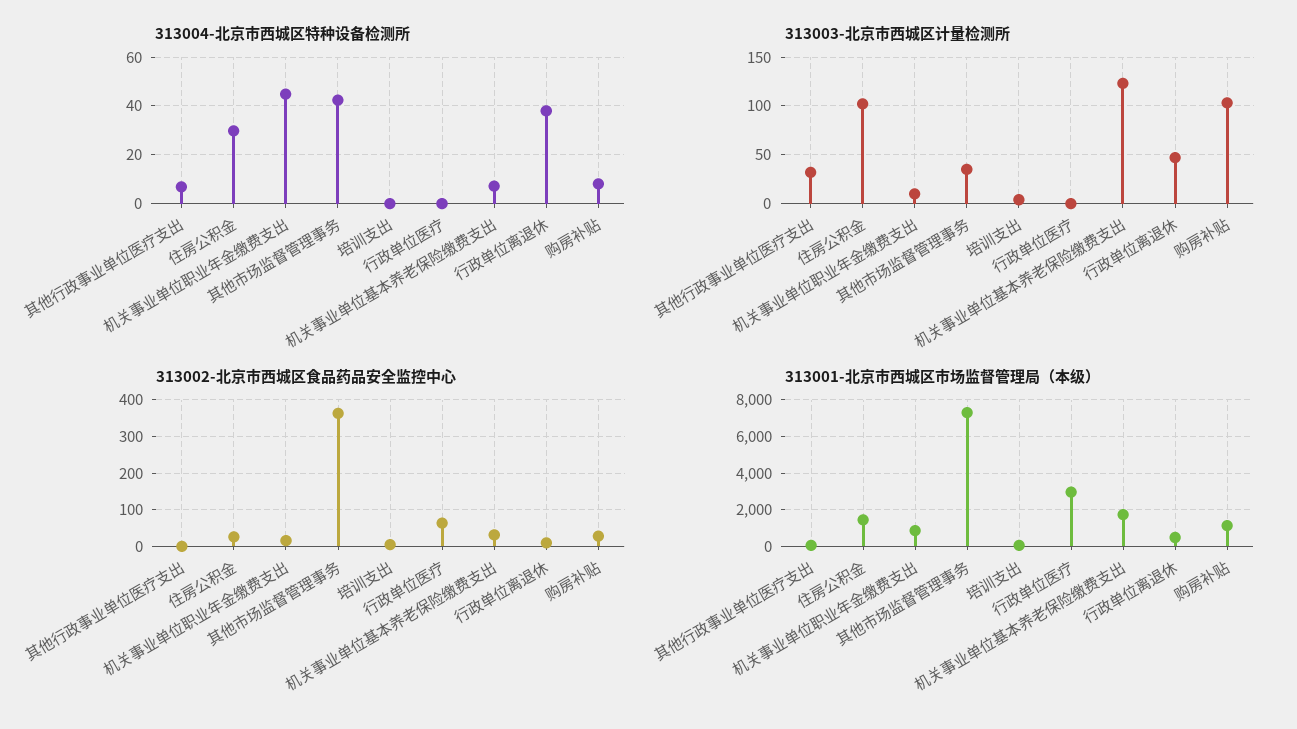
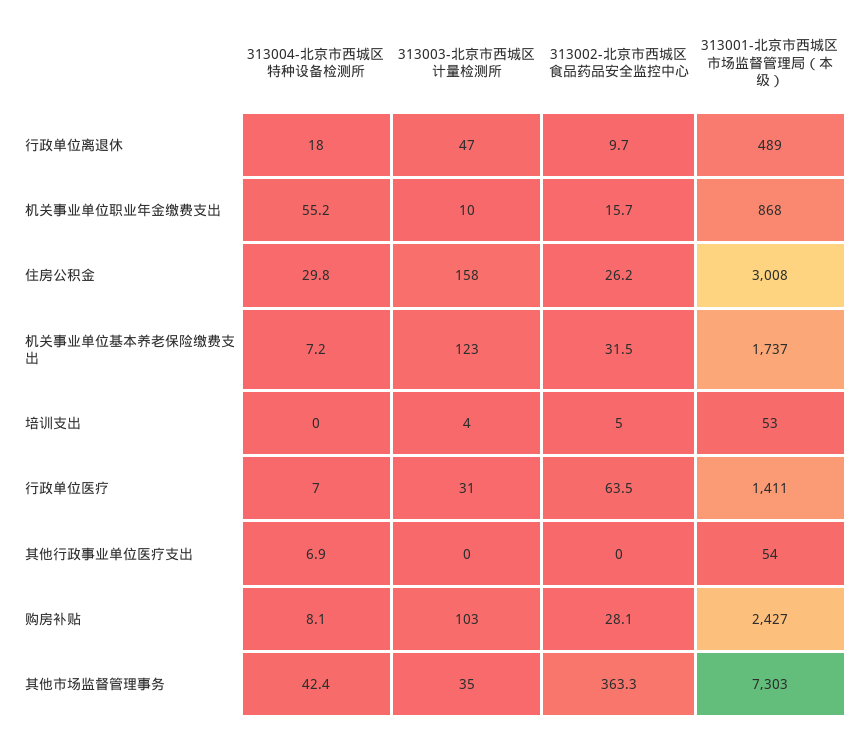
313004-北京市西城区特种设备检测所, 机关事业单位职业年金缴费支出: 45 -> 55.2
313004-北京市西城区特种设备检测所, 行政单位医疗: 0 -> 7
313004-北京市西城区特种设备检测所, 行政单位离退休: 37.5 -> 18
313003-北京市西城区计量检测所, 其他行政事业单位医疗支出: 30 -> 0
313003-北京市西城区计量检测所, 住房公积金: 100 -> 158
313003-北京市西城区计量检测所, 行政单位医疗: 0 -> 31
313001-北京市西城区市场监督管理局（本级）, 住房公积金: 1500 -> 3008
313001-北京市西城区市场监督管理局（本级）, 行政单位医疗: 3000 -> 1411
313001-北京市西城区市场监督管理局（本级）, 购房补贴: 1000 -> 2427

